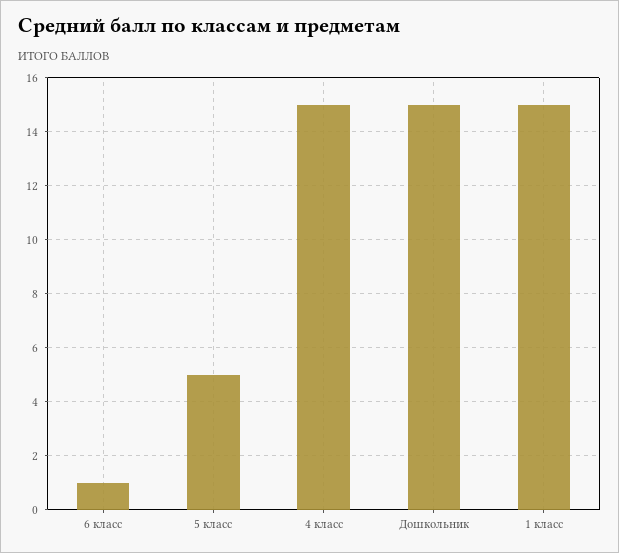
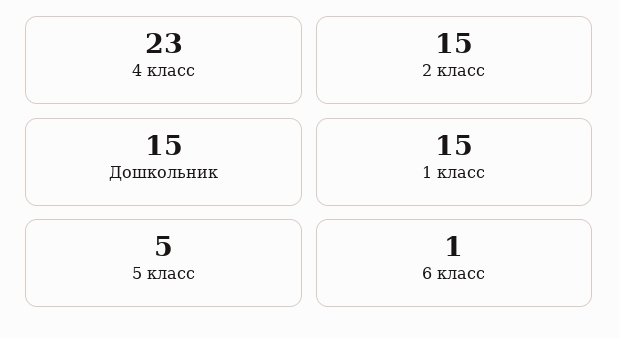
4 класс: 15 -> 23
2 класс: none -> 15

